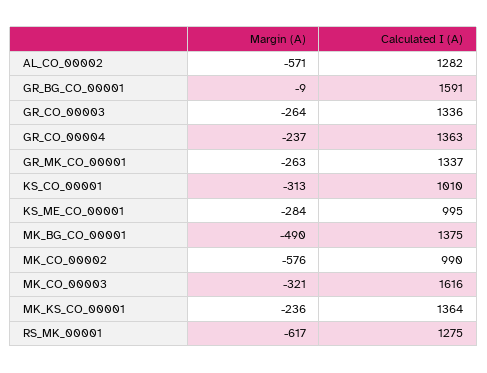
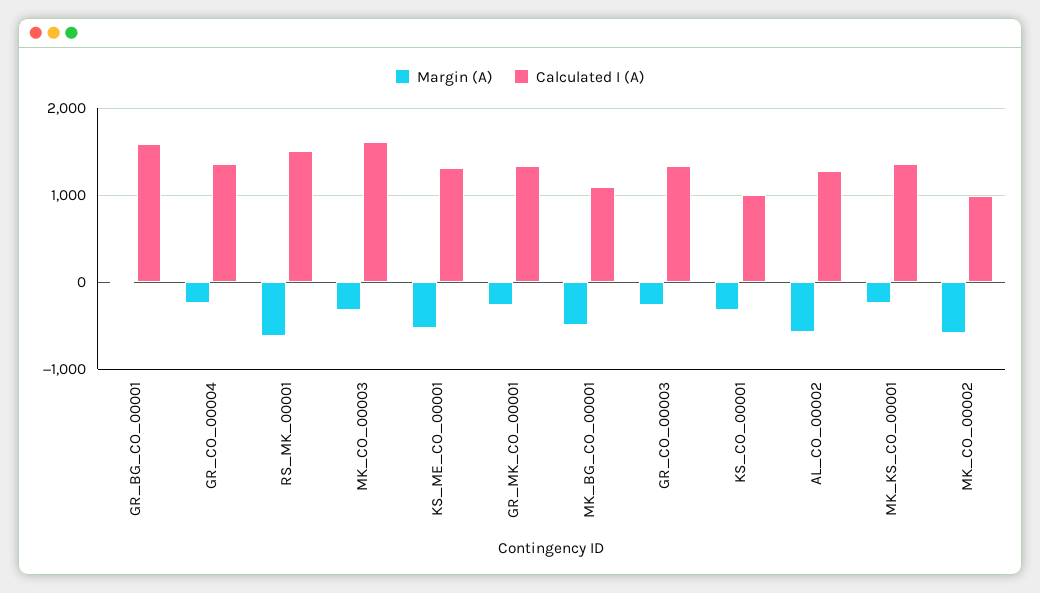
Margin (A), KS_ME_CO_00001: -284 -> -500
Calculated I (A), KS_ME_CO_00001: 995 -> 1300
Calculated I (A), MK_BG_CO_00001: 1375 -> 1100
Calculated I (A), RS_MK_00001: 1275 -> 1500

